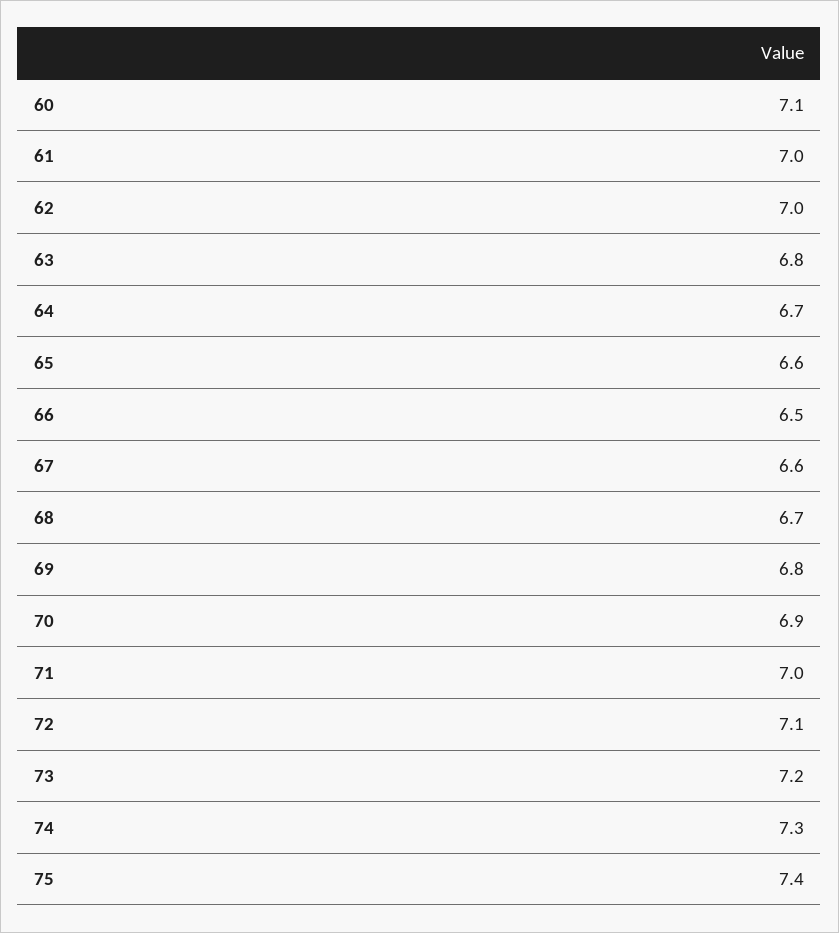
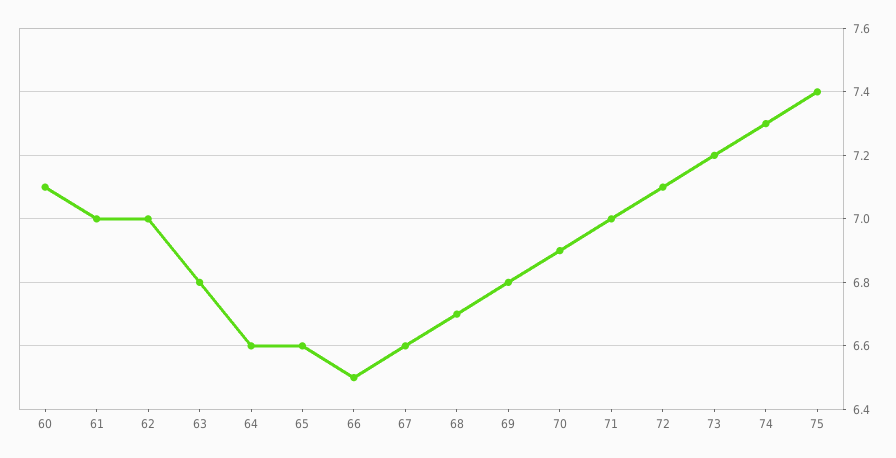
64: 6.7 -> 6.6

